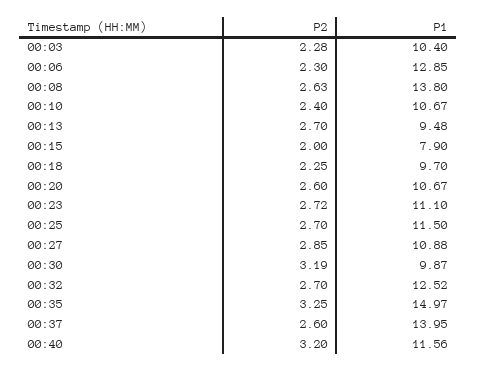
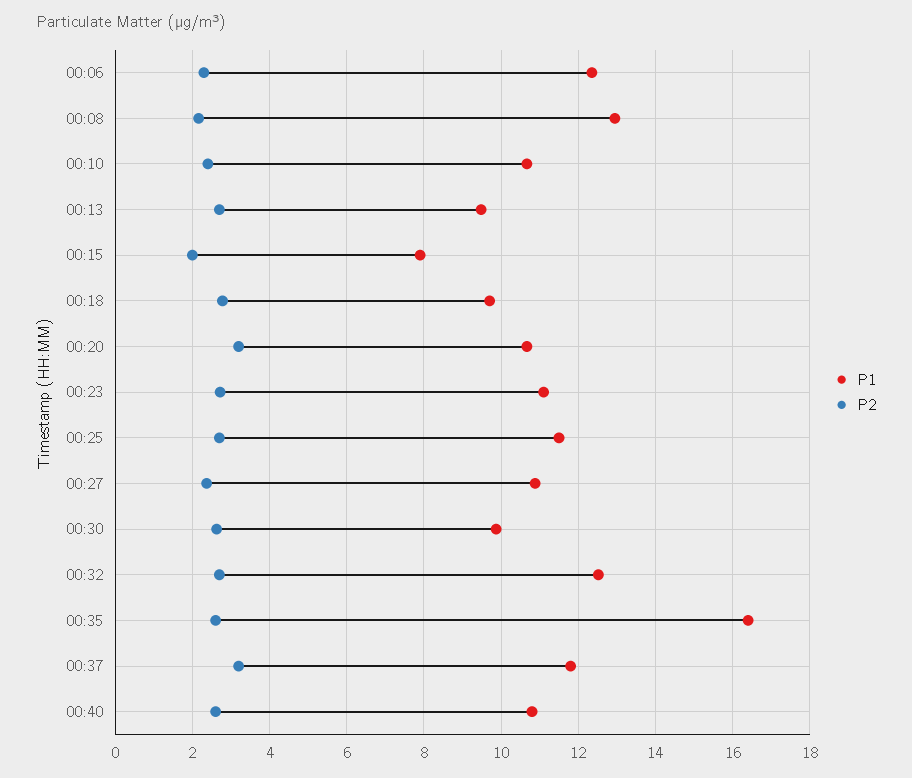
P2, 00:03: 2.28 -> none
P1, 00:03: 10.4 -> none
P1, 00:06: 12.85 -> 12.4
P2, 00:08: 2.63 -> 2.2
P1, 00:08: 13.8 -> 13
P2, 00:18: 2.25 -> 2.8
P2, 00:20: 2.6 -> 3.2
P2, 00:27: 2.85 -> 2.4
P2, 00:30: 3.19 -> 2.6
P2, 00:35: 3.25 -> 2.6
P1, 00:35: 14.97 -> 16.4
P2, 00:37: 2.6 -> 3.2
P1, 00:37: 13.95 -> 11.8
P2, 00:40: 3.2 -> 2.6
P1, 00:40: 11.56 -> 10.8

